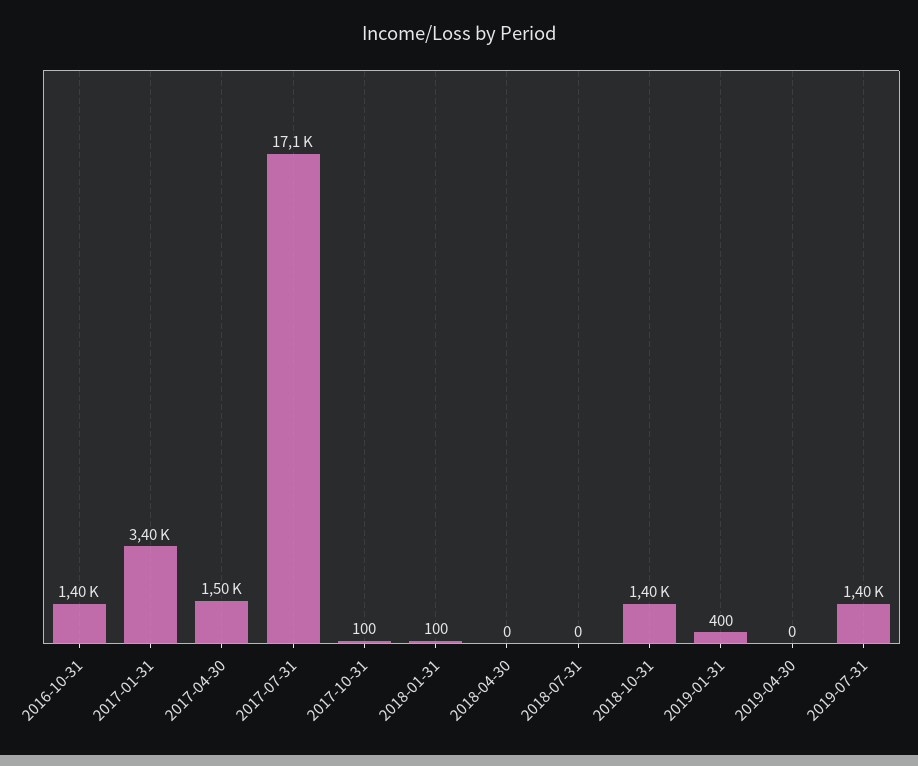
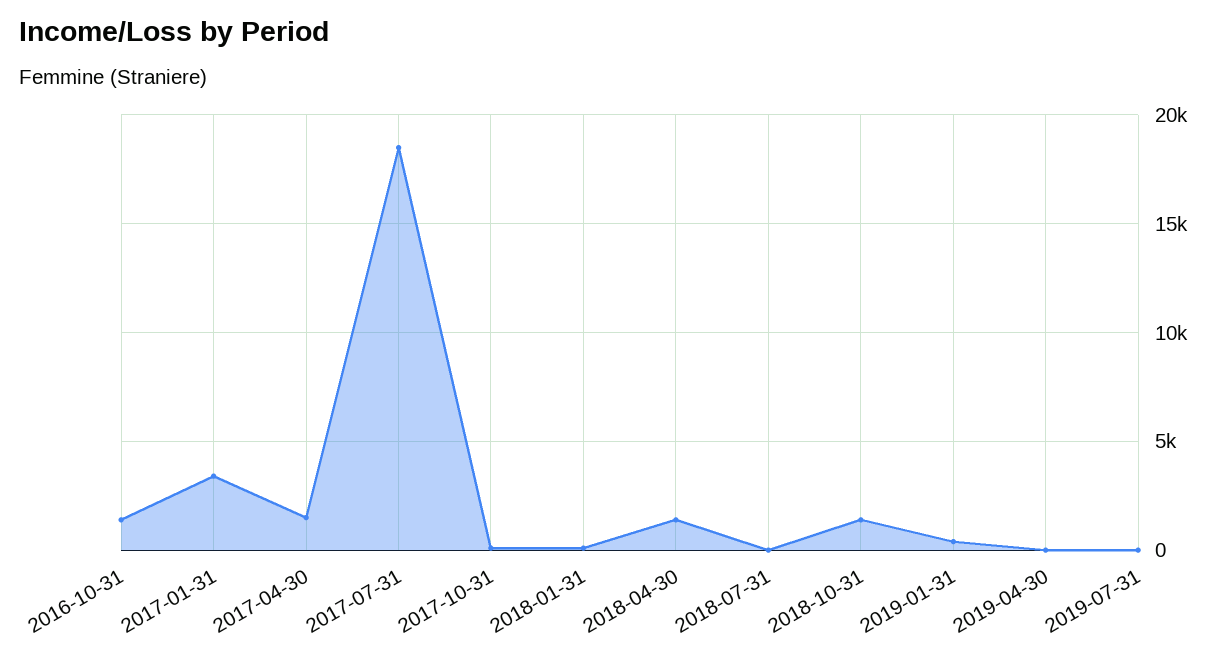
2017-07-31: 17100 -> 18500
2018-04-30: 0 -> 1500
2019-07-31: 1400 -> 0

